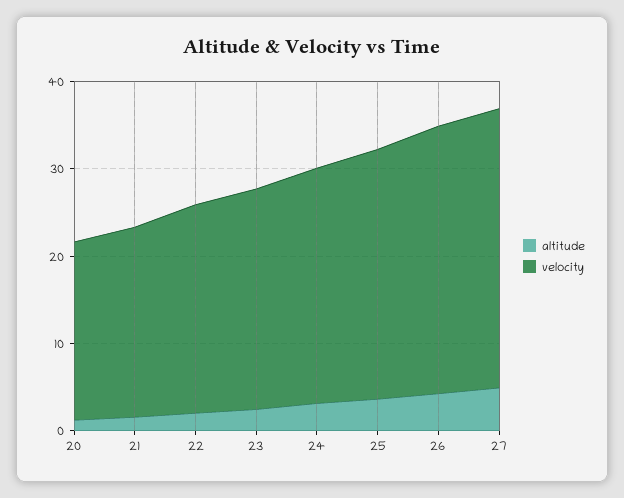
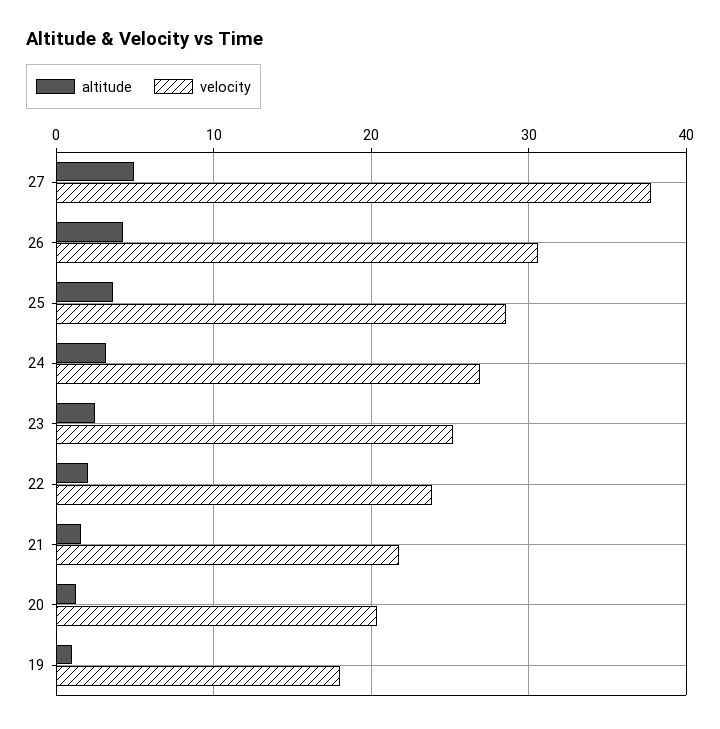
velocity, 27: 32 -> 38
altitude, 19: none -> 1
velocity, 19: none -> 18

